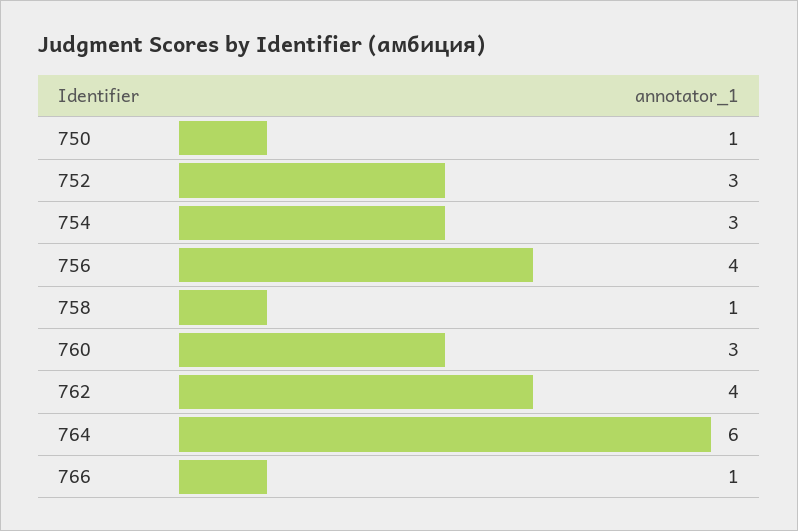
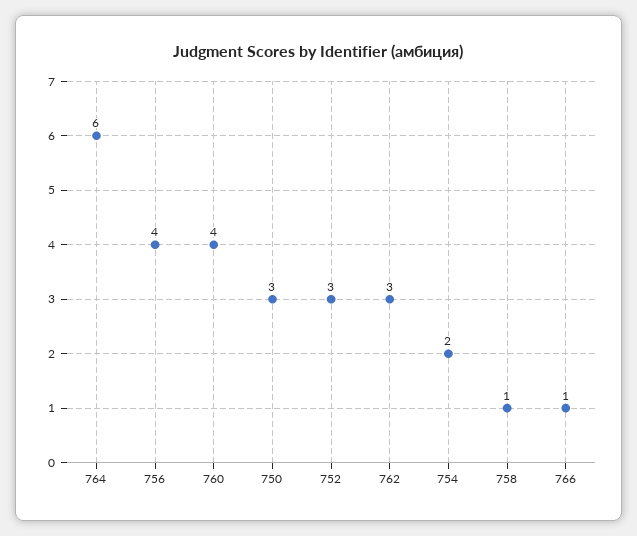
750: 1 -> 3
754: 3 -> 2
760: 3 -> 4
762: 4 -> 3

